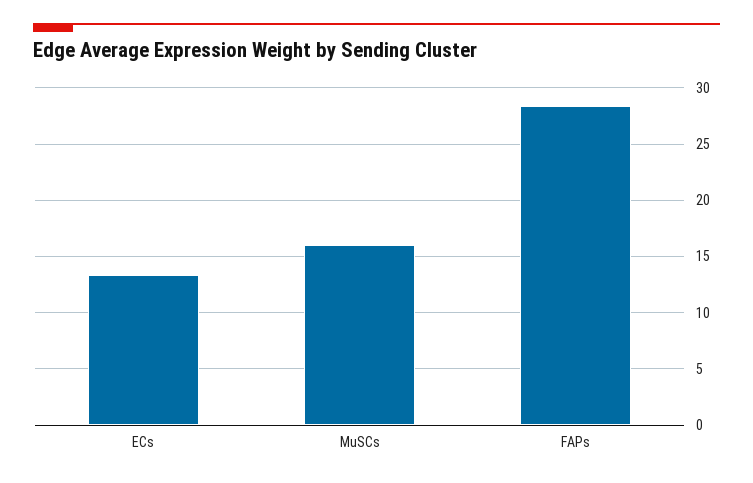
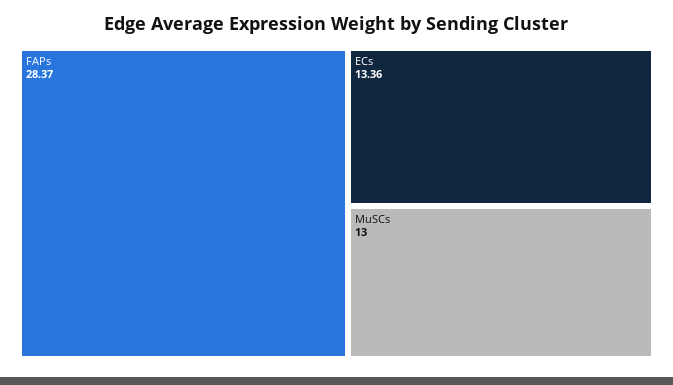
MuSCs: 16 -> 13

